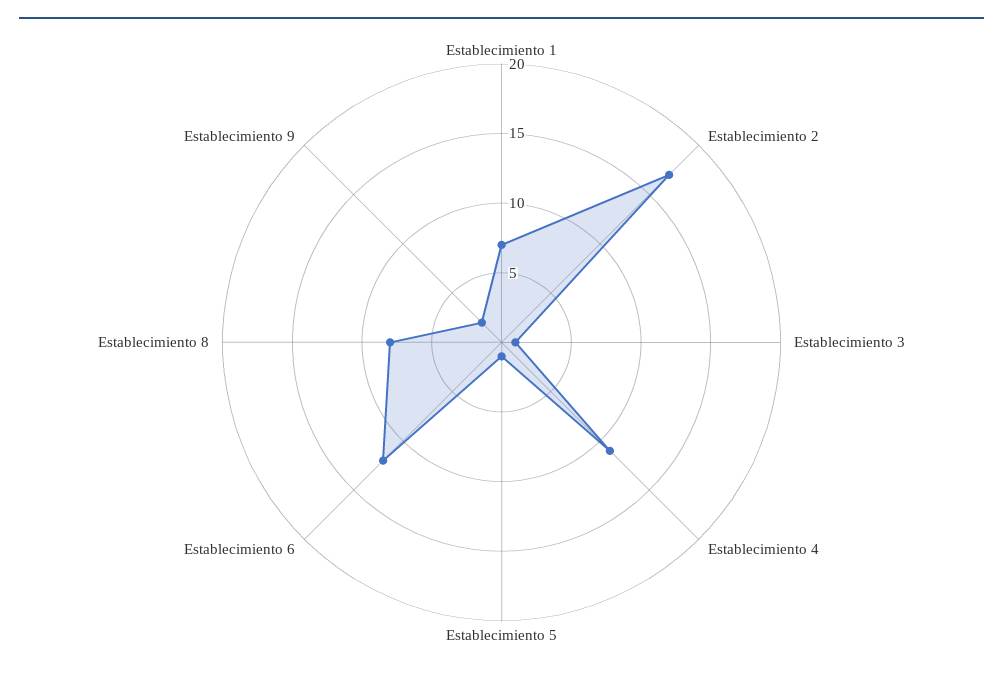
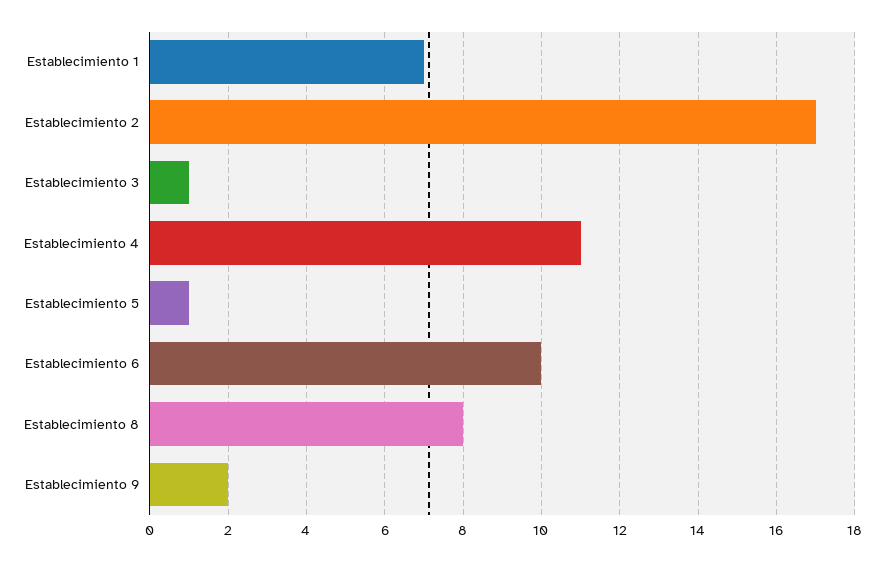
Establecimiento 6: 12 -> 10

